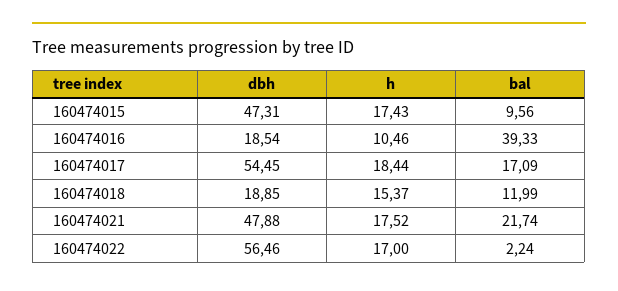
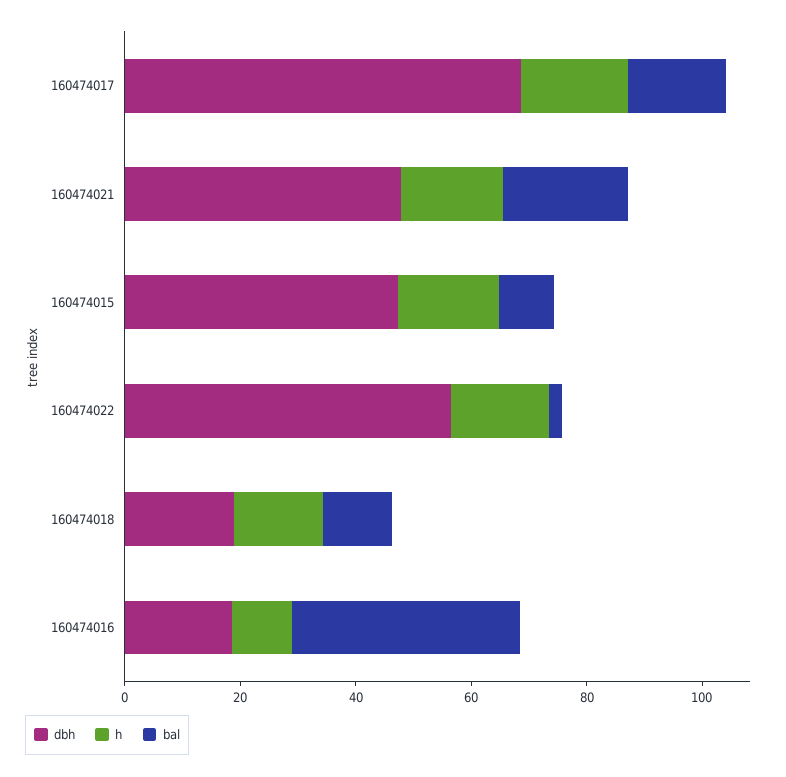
dbh, 160474017: 54.45 -> 70

